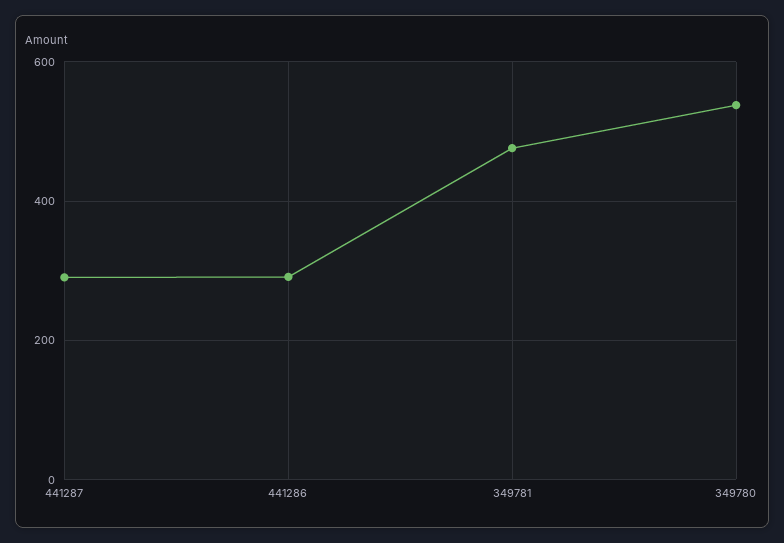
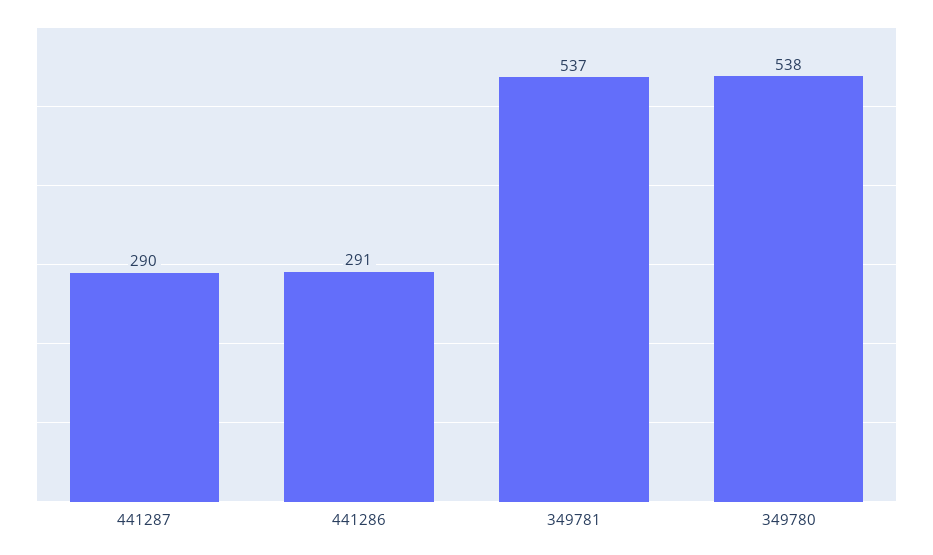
349781: 480 -> 537

